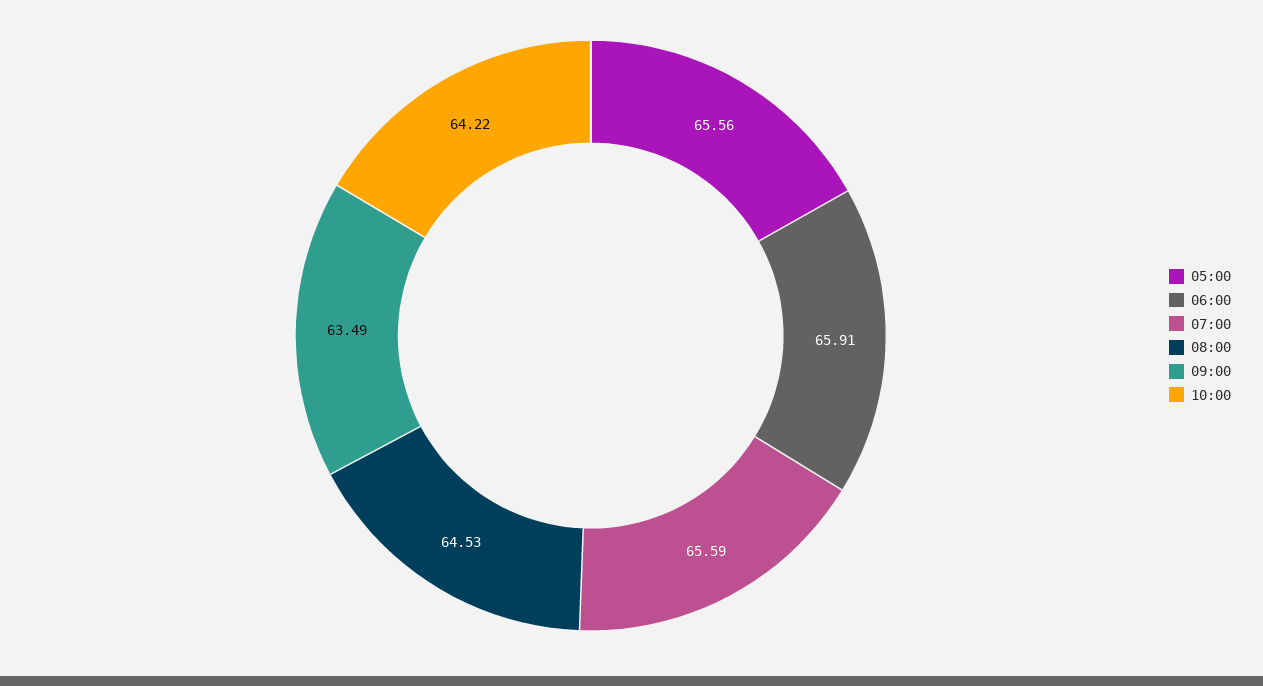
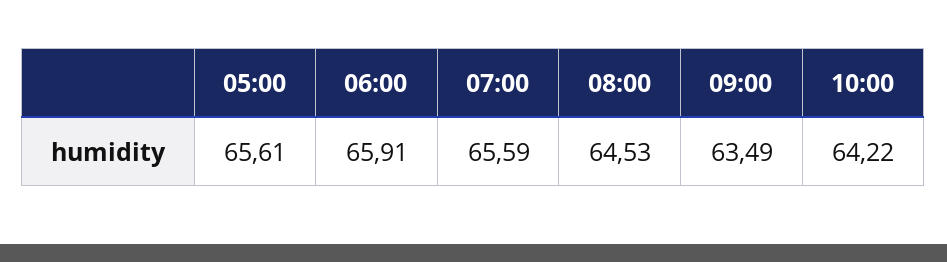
05:00: 65.56 -> 65.61

